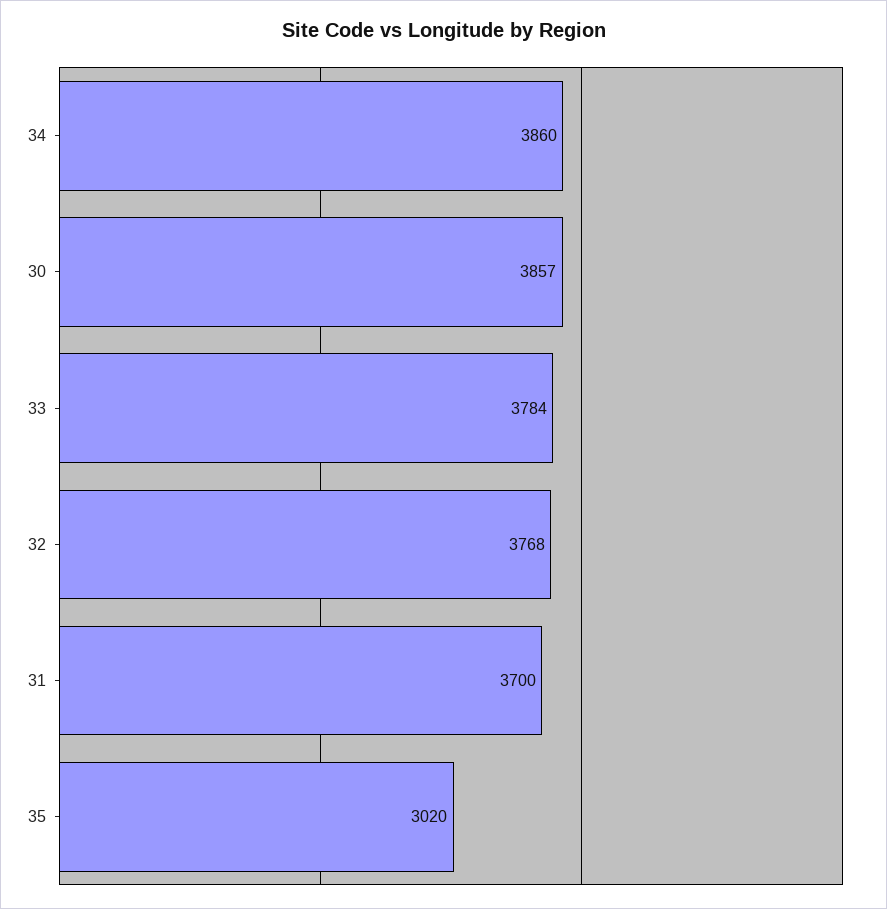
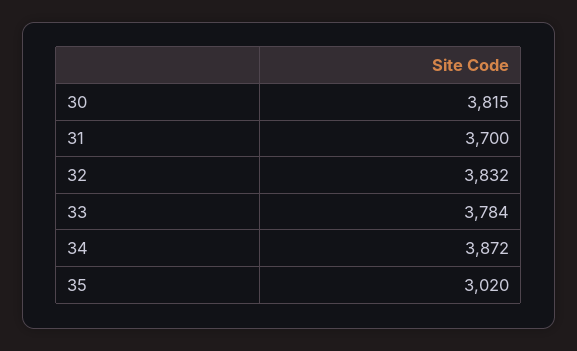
34: 3860 -> 3872
30: 3857 -> 3815
32: 3768 -> 3832

